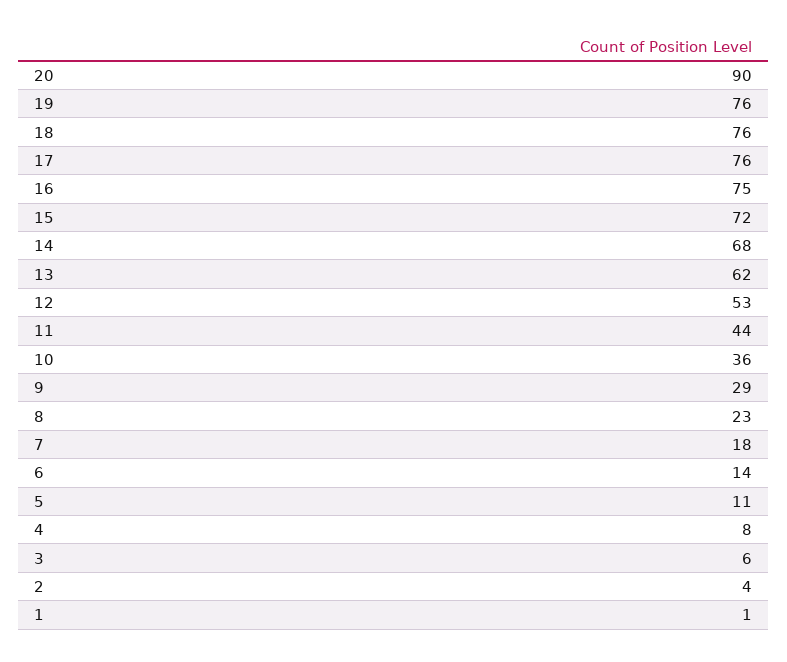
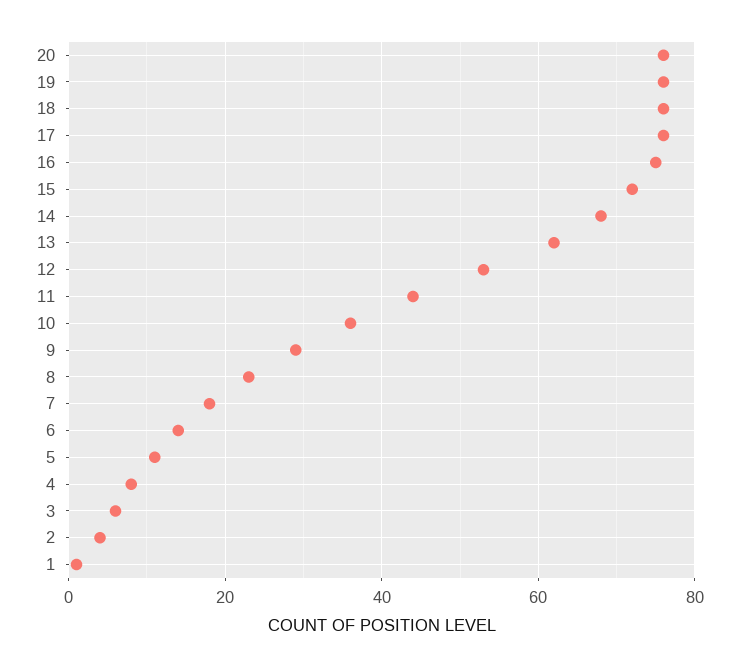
20: 90 -> 75

